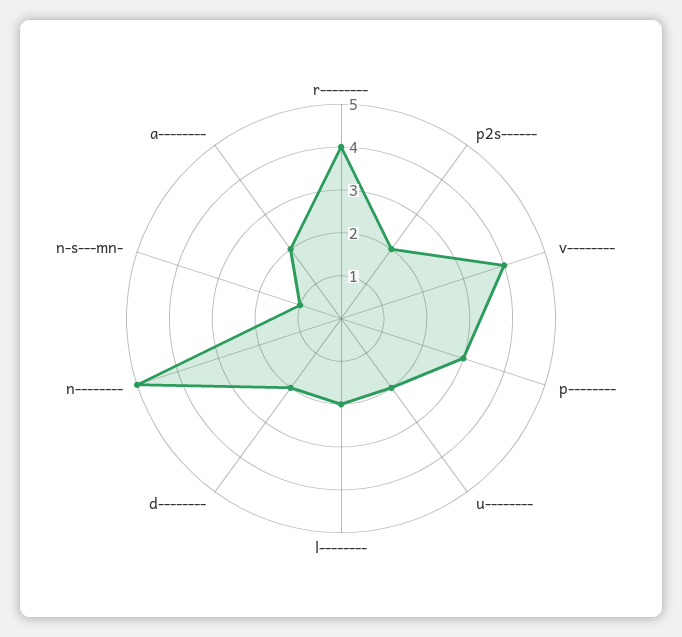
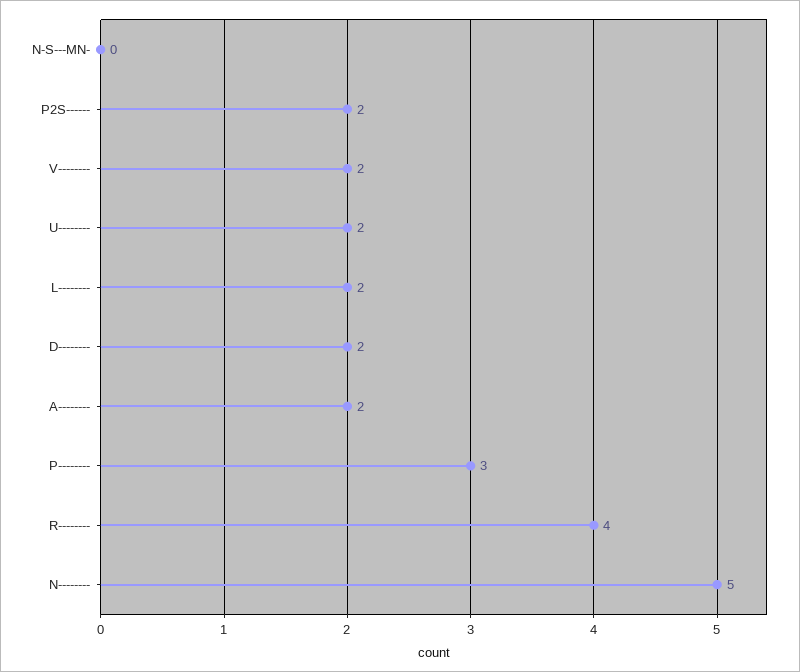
v--------: 4 -> 2
n-s---mn-: 1 -> 0

